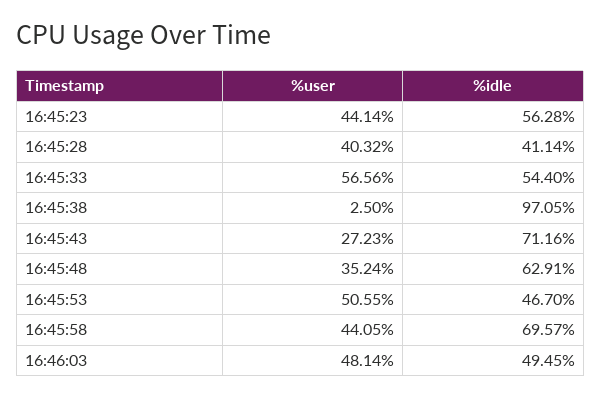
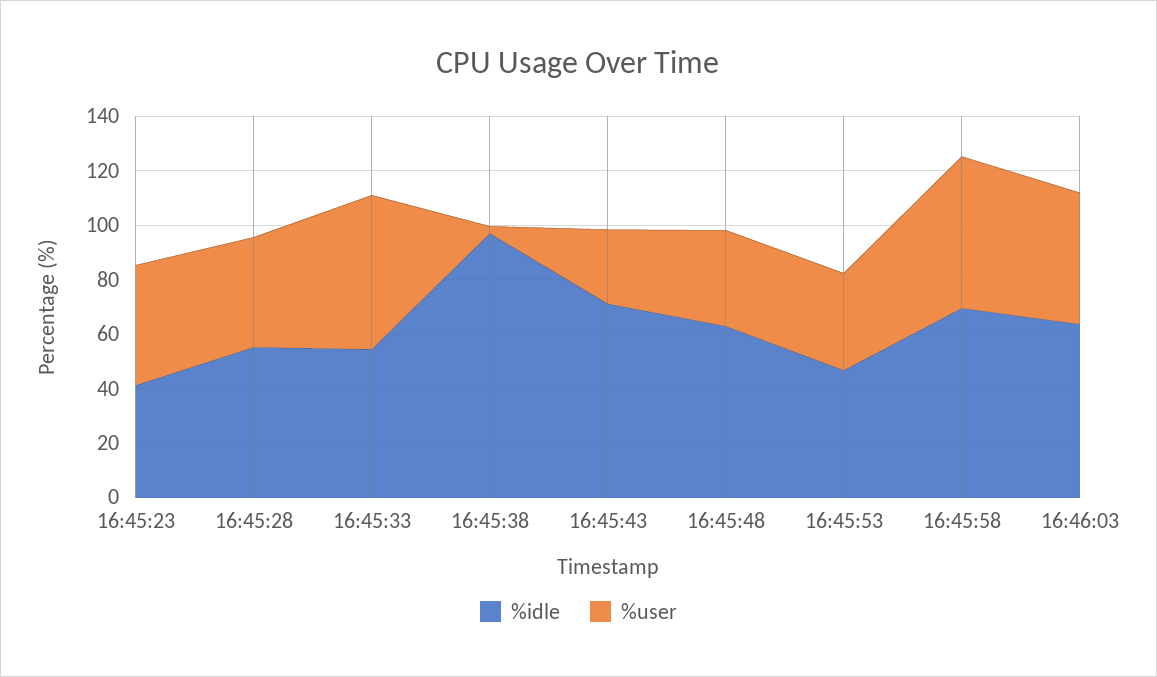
%idle, 16:45:23: 56.28 -> 40
%idle, 16:45:28: 41.14 -> 55
%user, 16:45:53: 50.55 -> 35
%user, 16:45:58: 44.05 -> 55
%idle, 16:46:03: 49.45 -> 65

